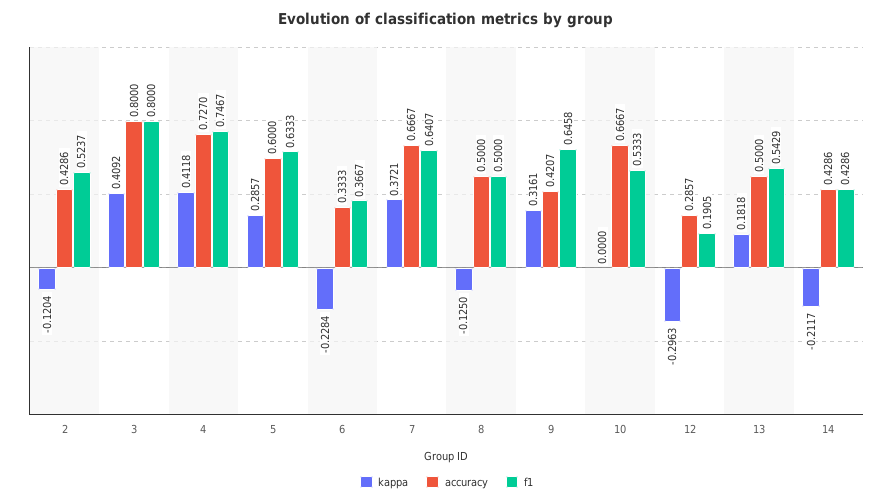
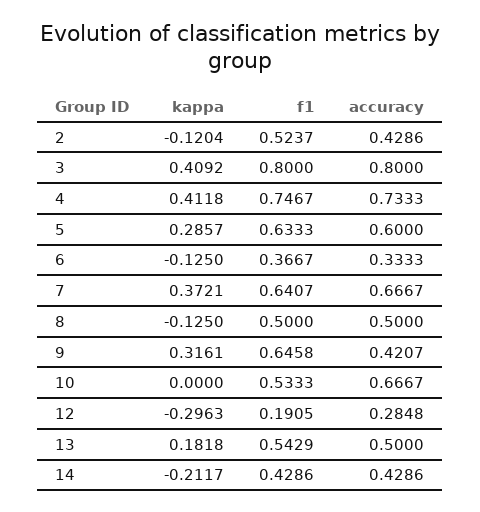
accuracy, 4: 0.727 -> 0.7333
kappa, 6: -0.2284 -> -0.125
accuracy, 12: 0.2857 -> 0.2848

